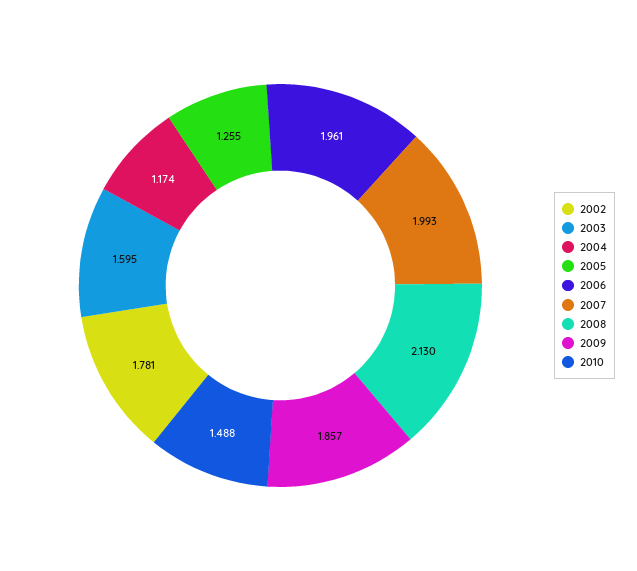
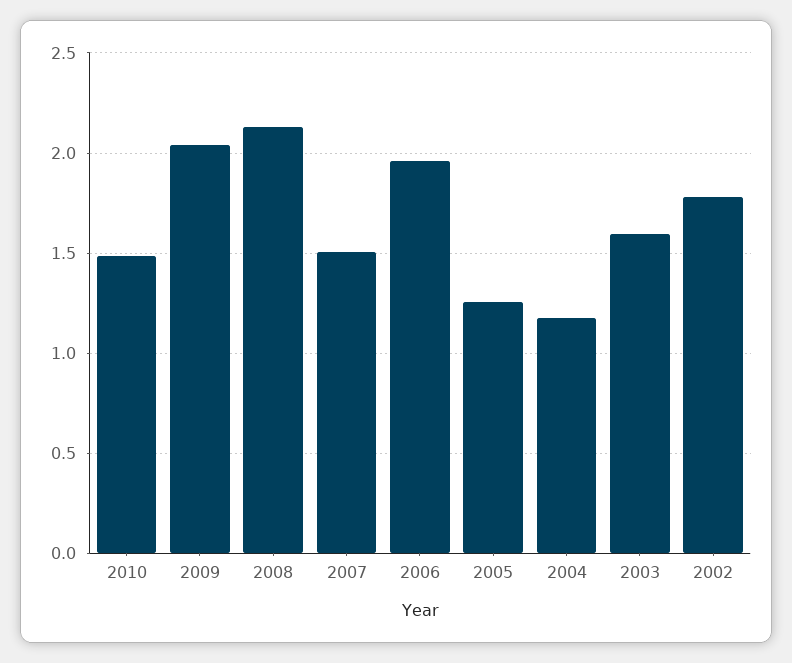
2007: 1.993 -> 1.5
2009: 1.857 -> 2.05

